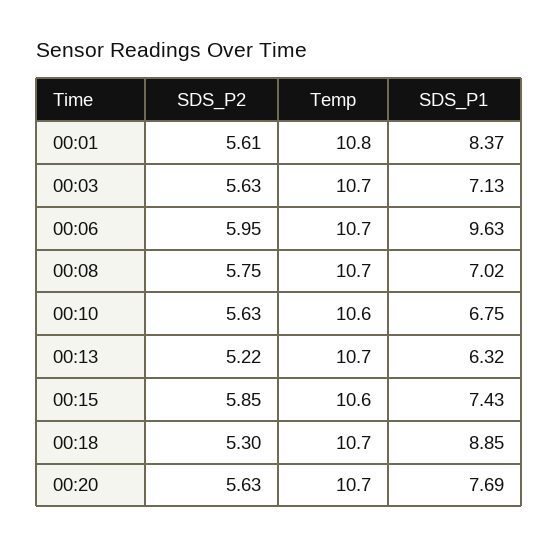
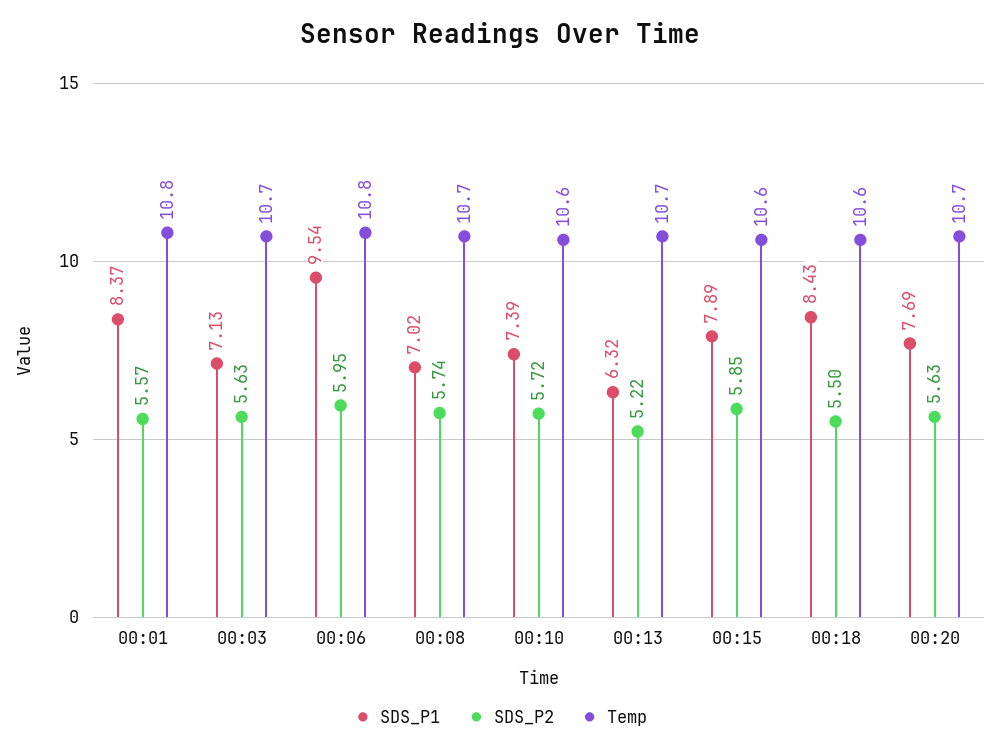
SDS_P2, 00:01: 5.61 -> 5.57
Temp, 00:06: 10.7 -> 10.8
SDS_P1, 00:06: 9.63 -> 9.54
SDS_P2, 00:08: 5.75 -> 5.74
SDS_P2, 00:10: 5.63 -> 5.72
SDS_P1, 00:10: 6.75 -> 7.39
SDS_P1, 00:15: 7.43 -> 7.89
SDS_P2, 00:18: 5.3 -> 5.5
Temp, 00:18: 10.7 -> 10.6
SDS_P1, 00:18: 8.85 -> 8.43

